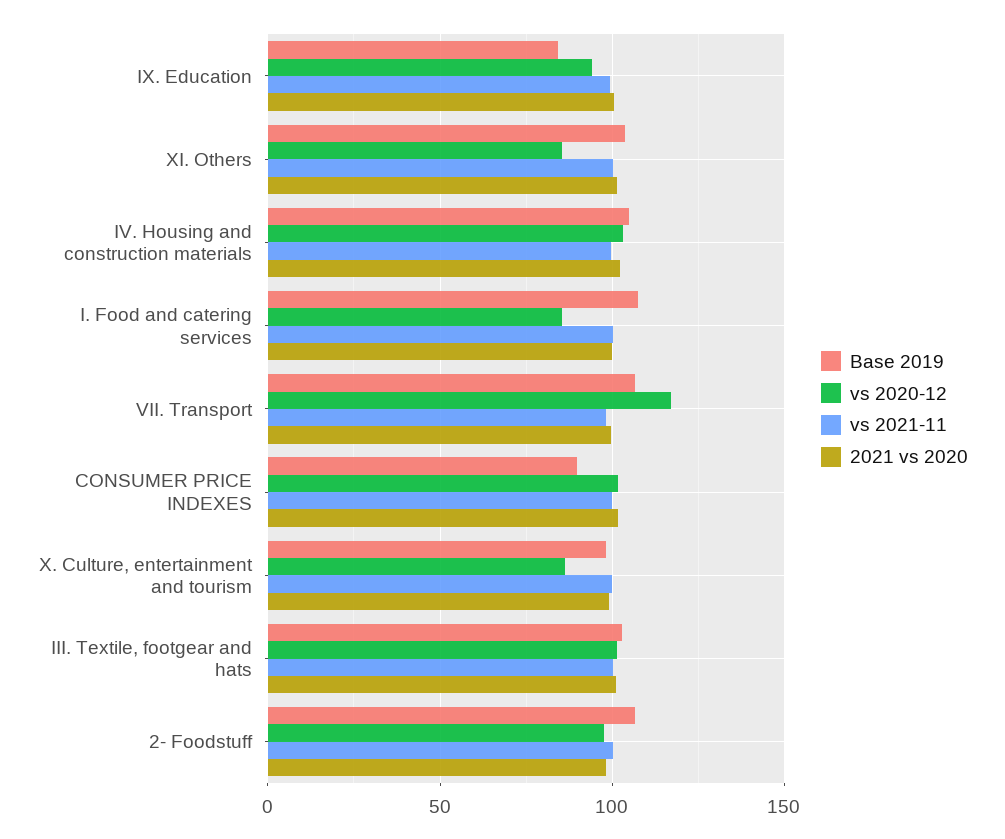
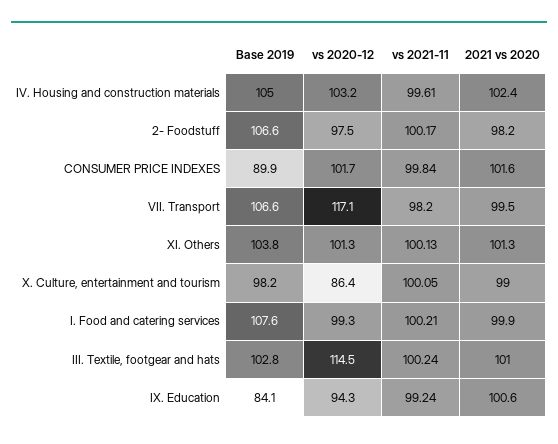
vs 2020-12, XI. Others: 85 -> 101.3
vs 2020-12, I. Food and catering services: 85 -> 99.3
vs 2020-12, III. Textile, footgear and hats: 100 -> 114.5

